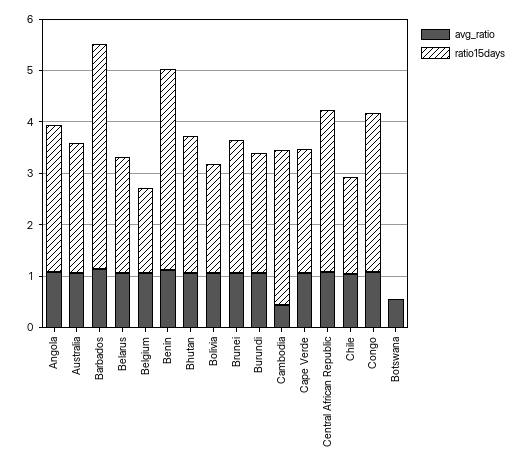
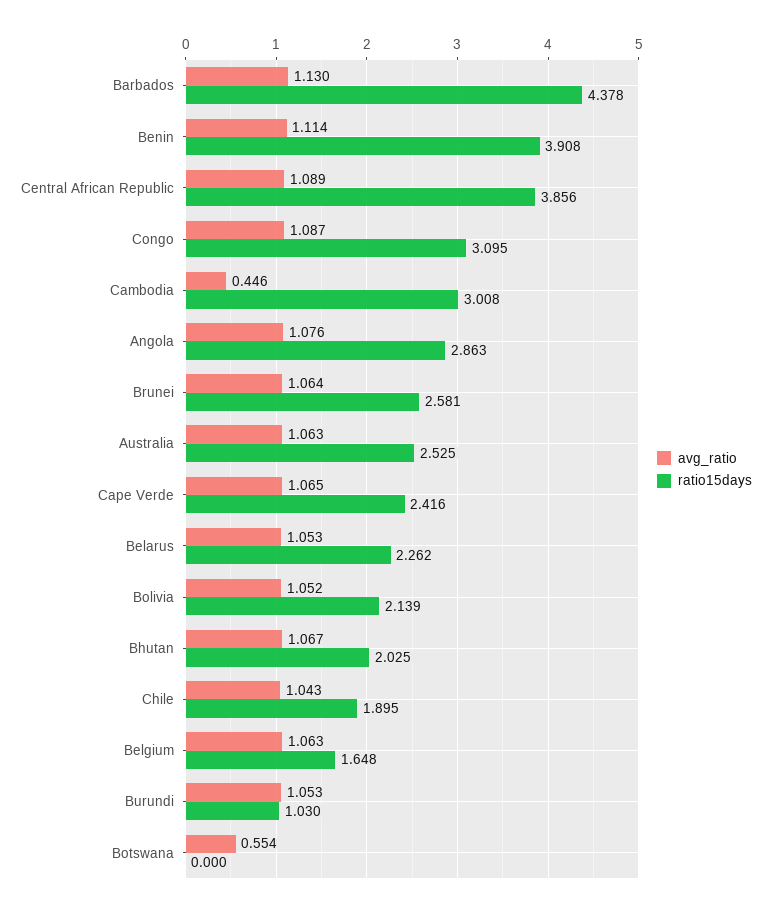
ratio15days, Bhutan: 2.6 -> 2.025
ratio15days, Burundi: 2.4 -> 1.03
ratio15days, Central African Republic: 3.2 -> 3.856

